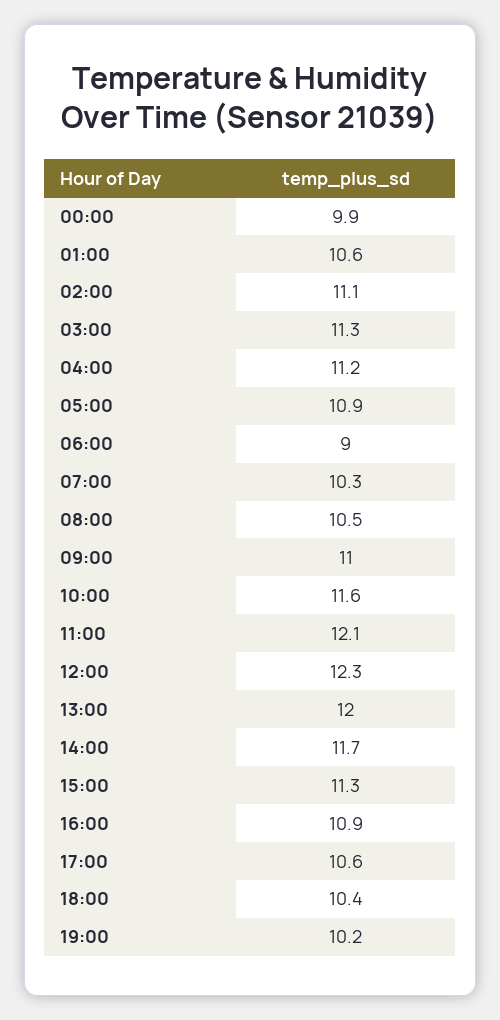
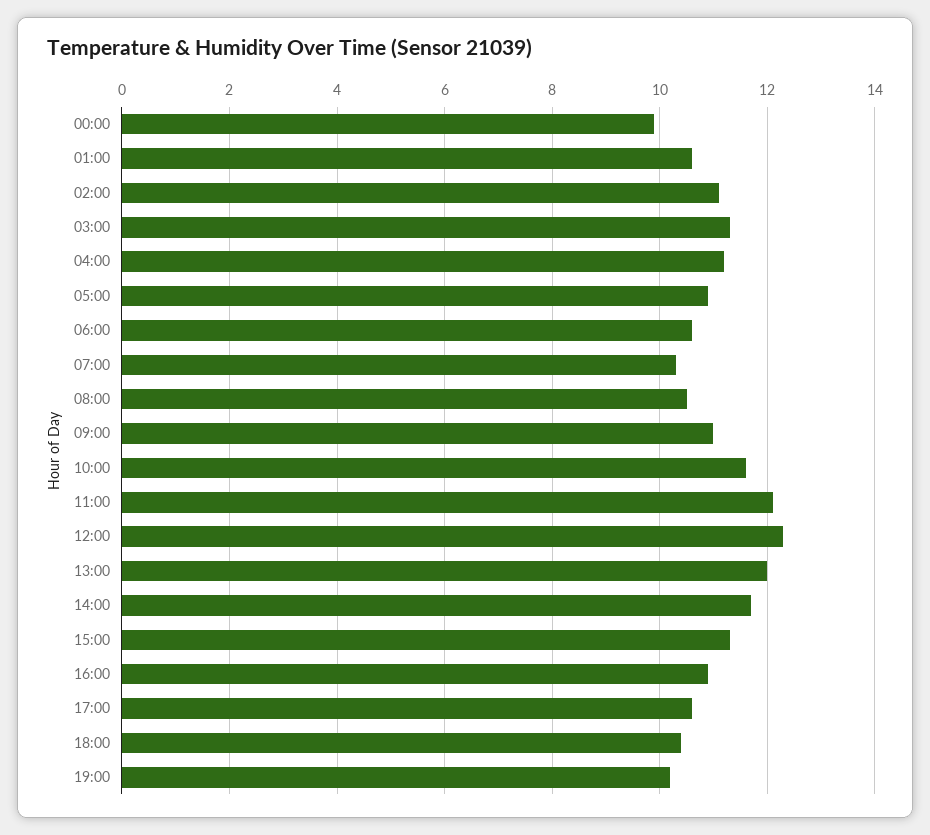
06:00: 9 -> 10.5

